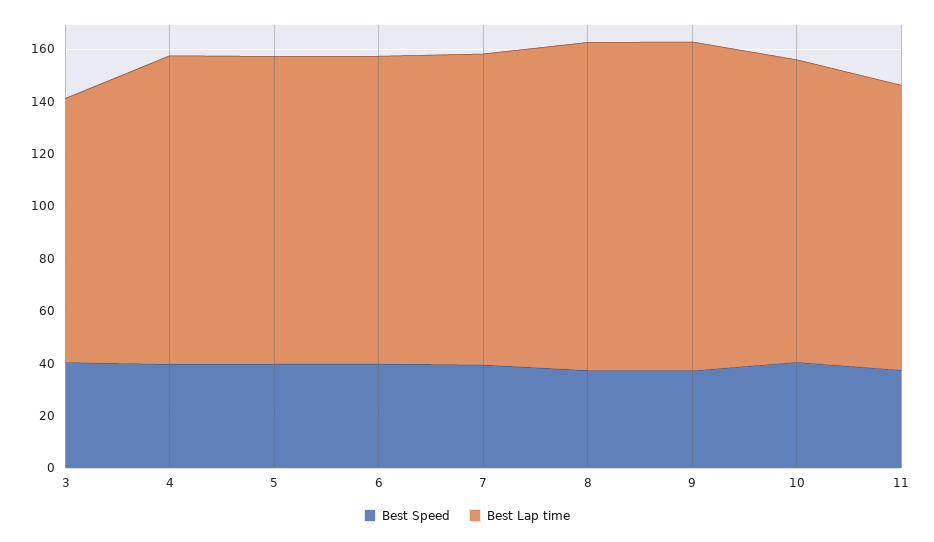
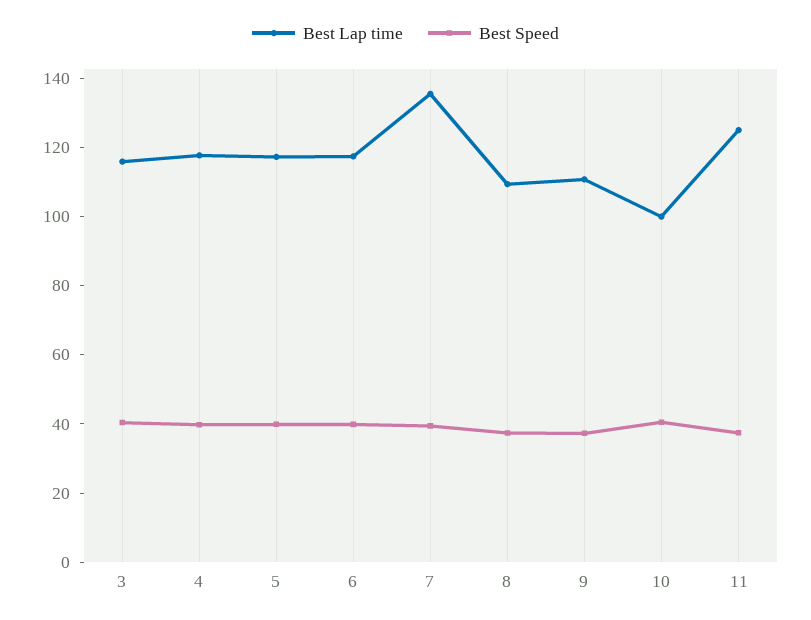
Best Lap time, 3: 100 -> 115
Best Lap time, 7: 120 -> 135
Best Lap time, 8: 125 -> 110
Best Lap time, 9: 125 -> 110
Best Lap time, 10: 115 -> 100
Best Lap time, 11: 110 -> 125

